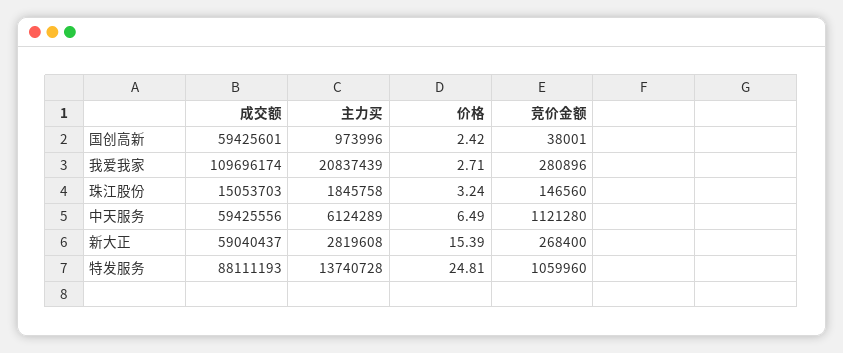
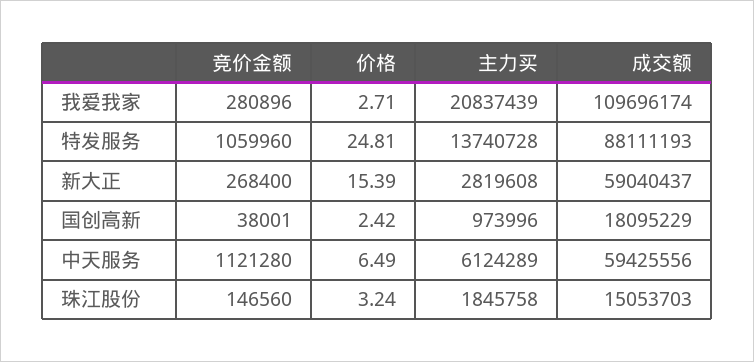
成交额, 国创高新: 59425601 -> 18095229

